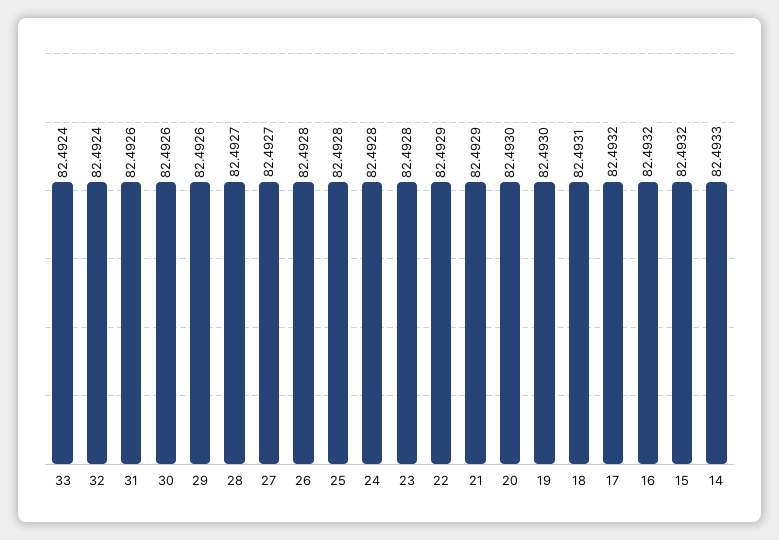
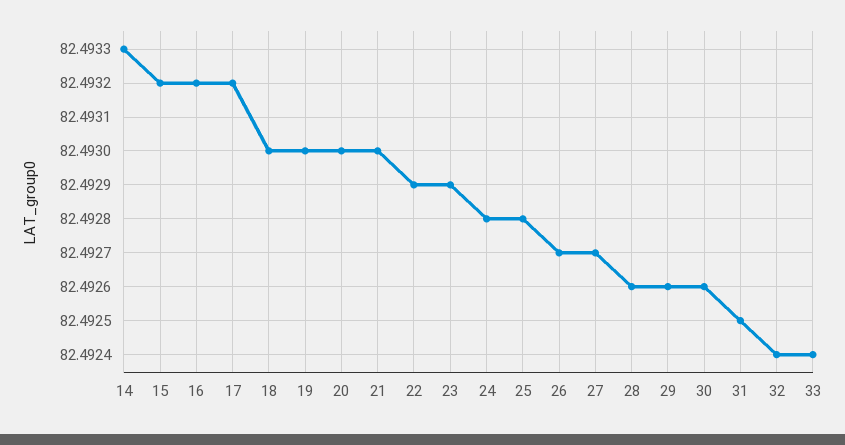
31: 82.4926 -> 82.4925
28: 82.4927 -> 82.4926
26: 82.4928 -> 82.4927
23: 82.4928 -> 82.4929
21: 82.4929 -> 82.493
18: 82.4931 -> 82.493

